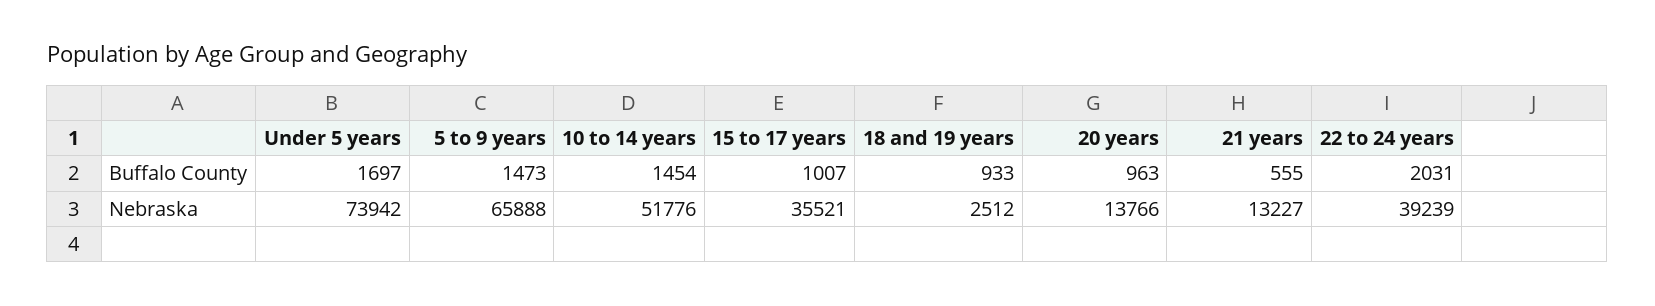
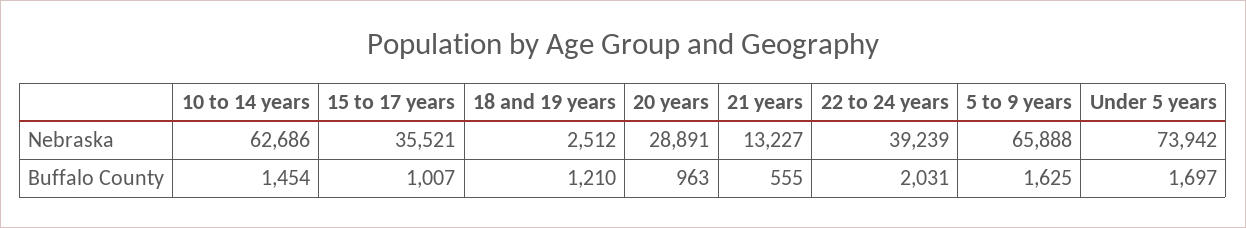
5 to 9 years, Buffalo County: 1473 -> 1625
18 and 19 years, Buffalo County: 933 -> 1210
10 to 14 years, Nebraska: 51776 -> 62686
20 years, Nebraska: 13766 -> 28891

